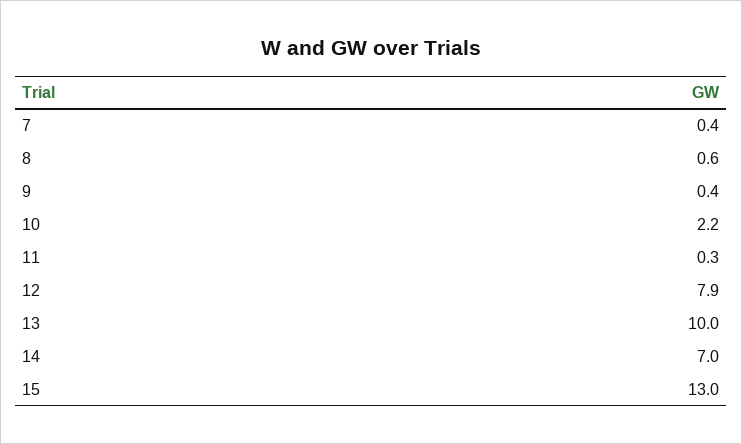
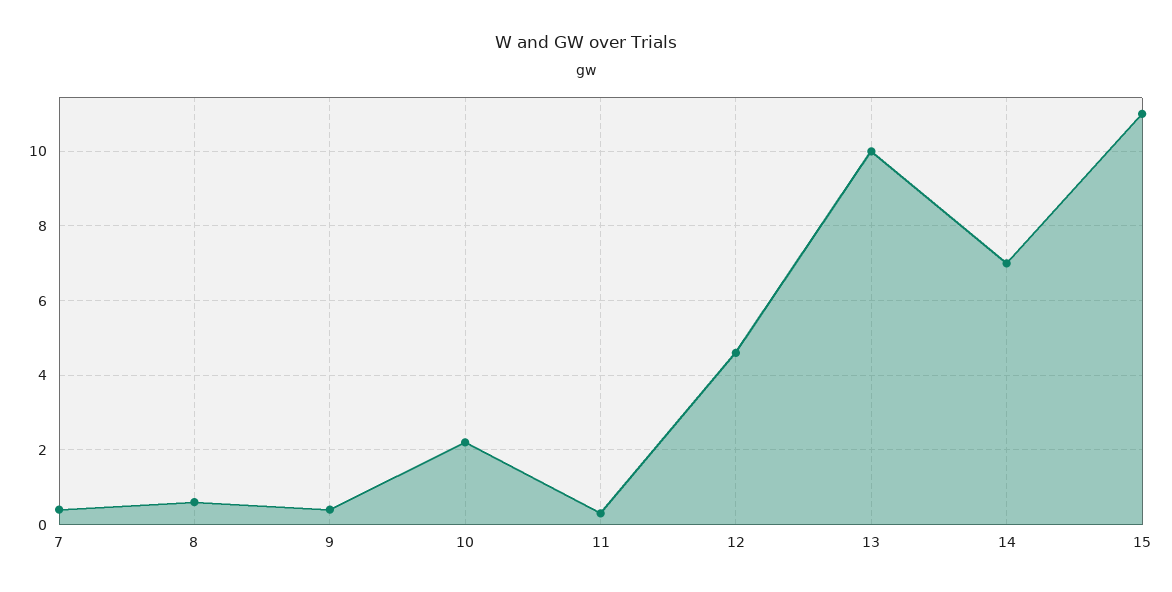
12: 7.9 -> 4.5
15: 13 -> 11

